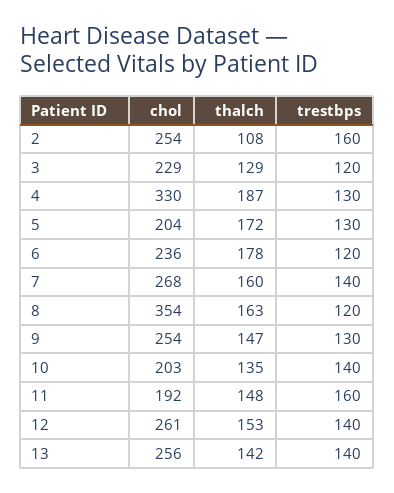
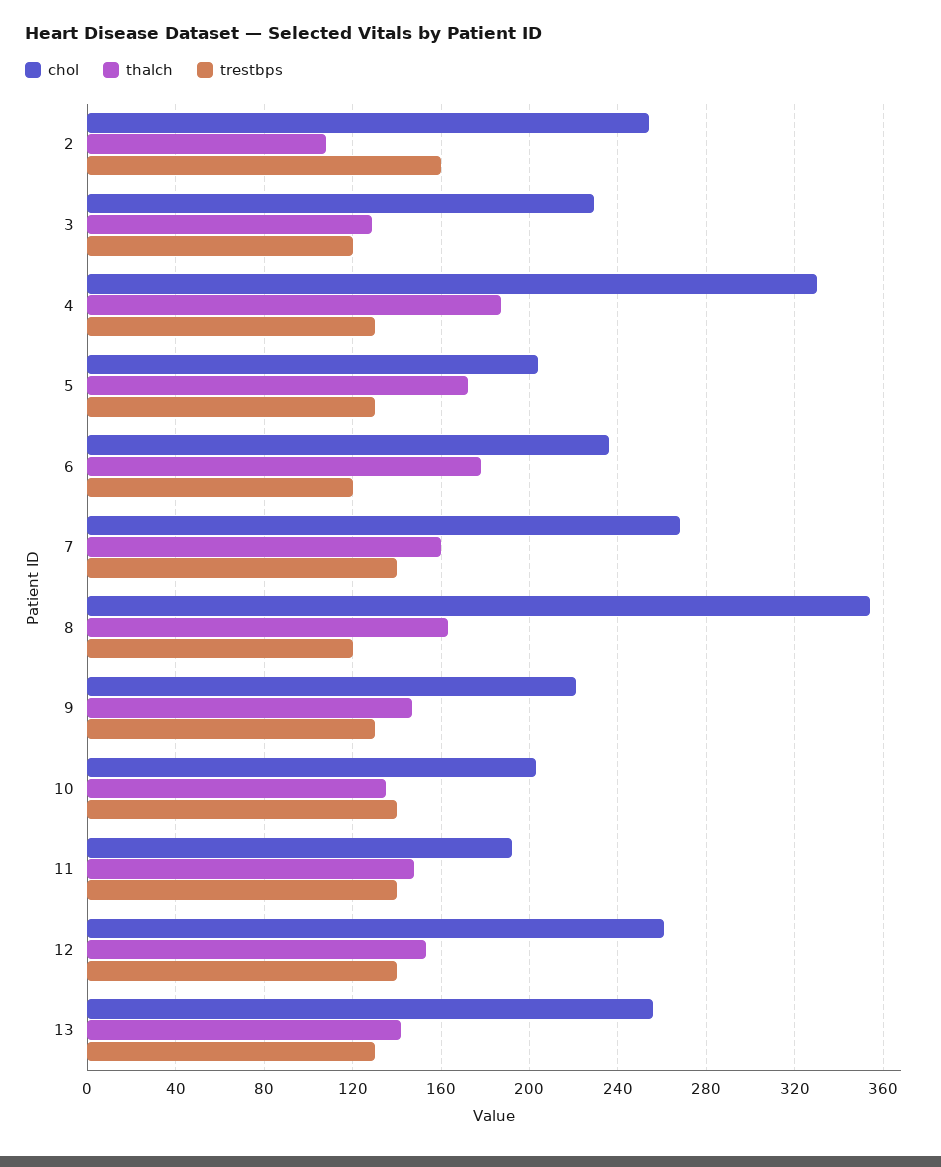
chol, 9: 254 -> 220
trestbps, 11: 160 -> 140
trestbps, 13: 140 -> 130

